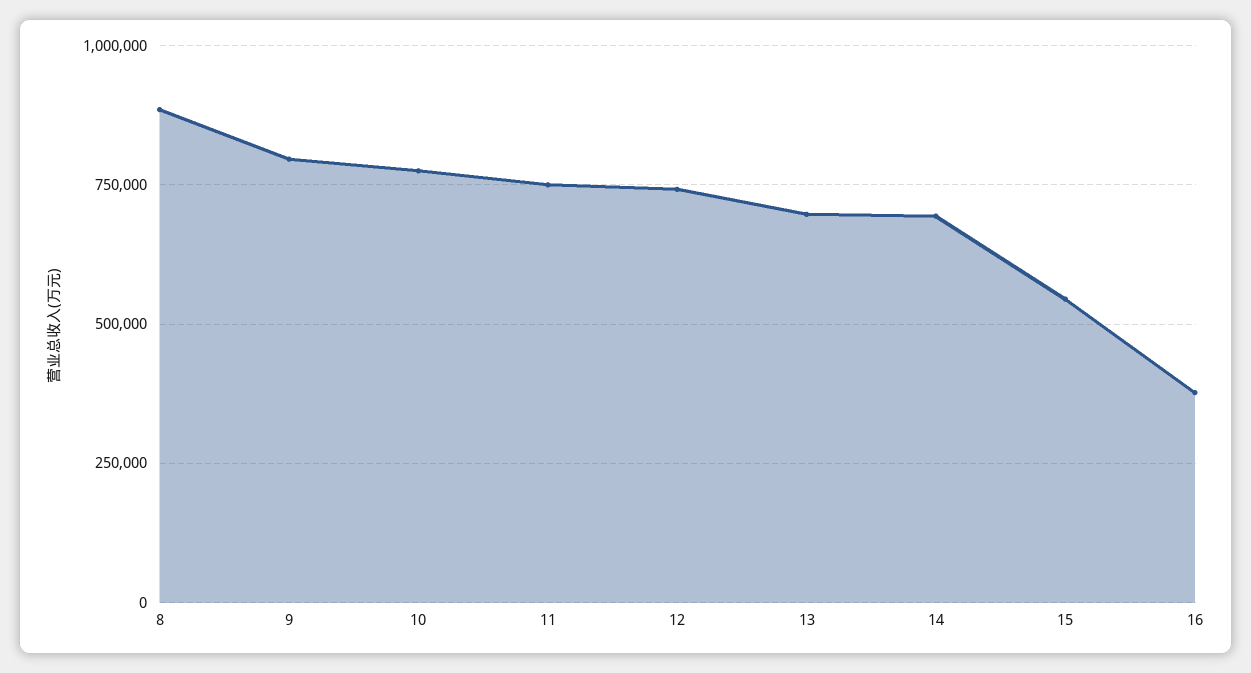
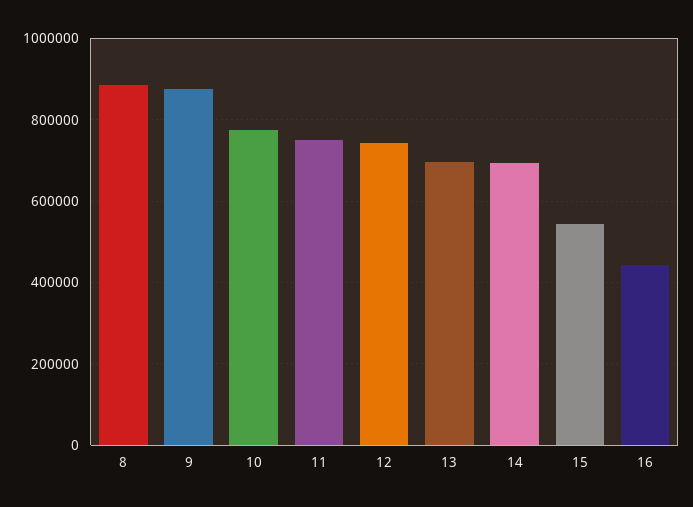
9: 800000 -> 880000
16: 375000 -> 440000

